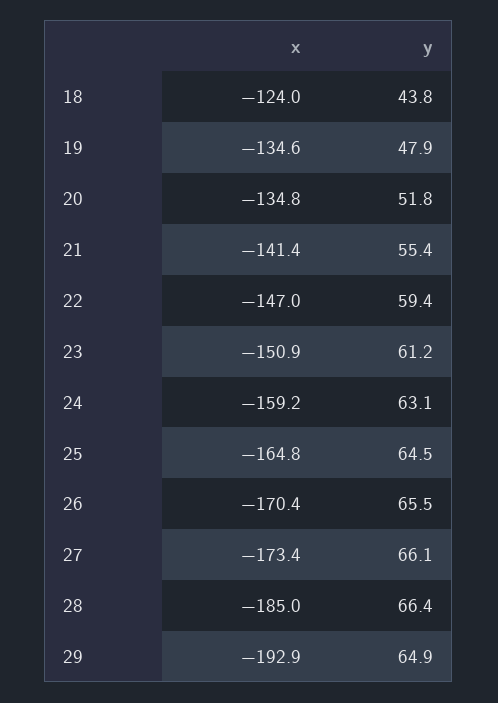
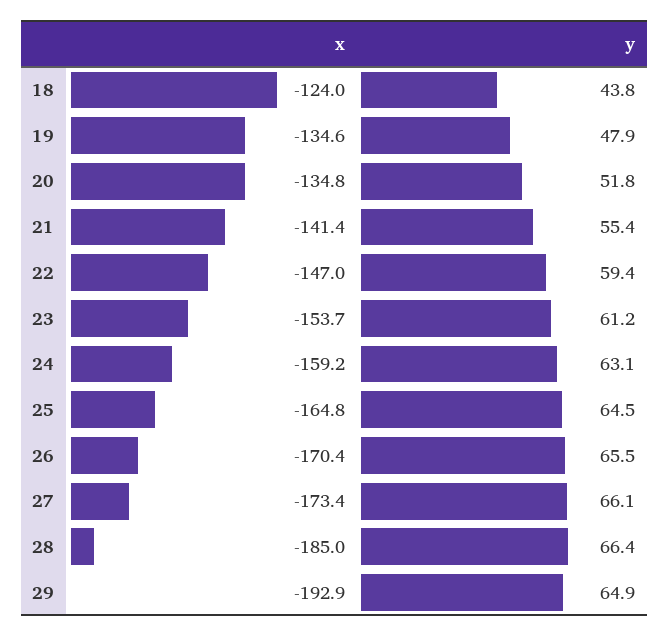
x, 23: -150.9 -> -153.7

